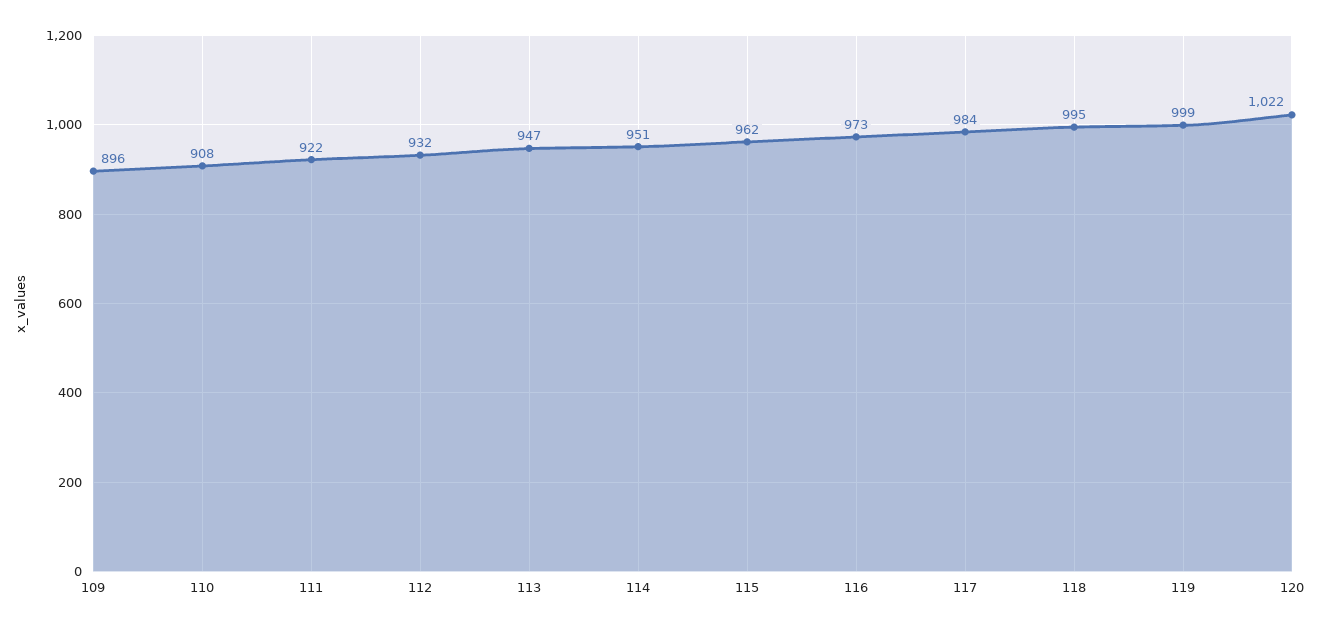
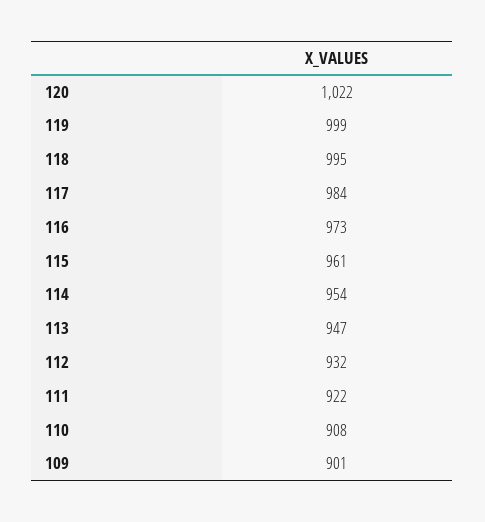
109: 896 -> 901
114: 951 -> 954
115: 962 -> 961

